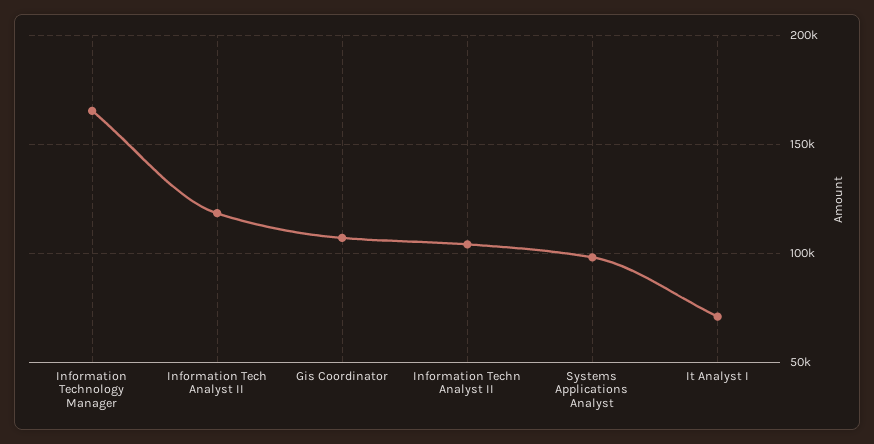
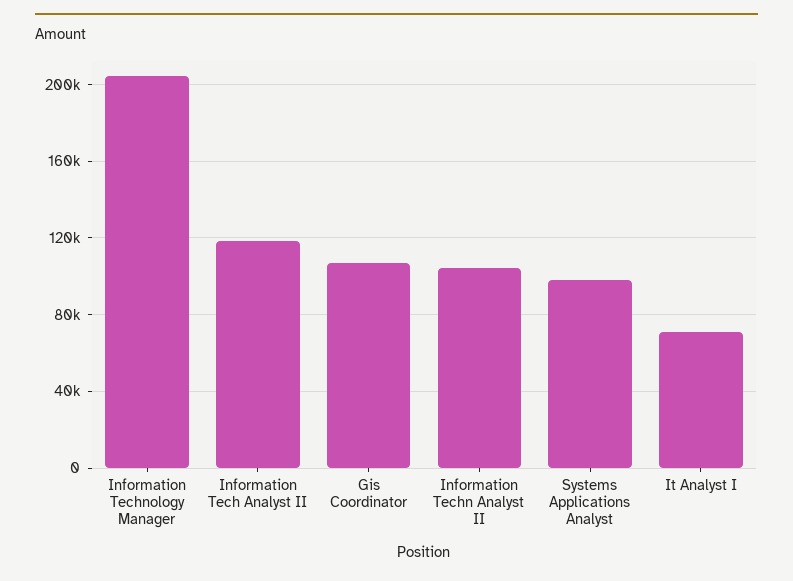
Information Technology Manager: 165000 -> 205000

